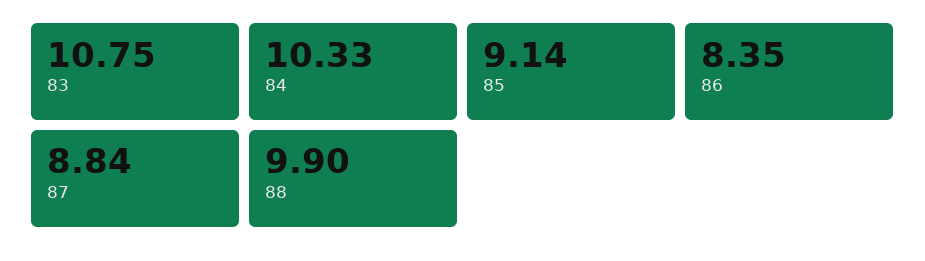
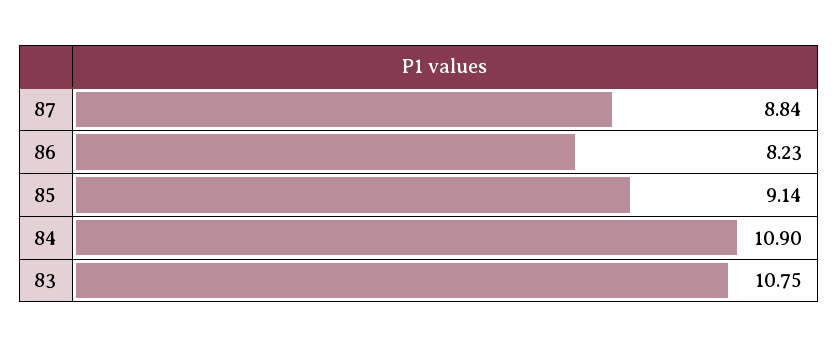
84: 10.33 -> 10.9
86: 8.35 -> 8.23
88: 9.9 -> none

